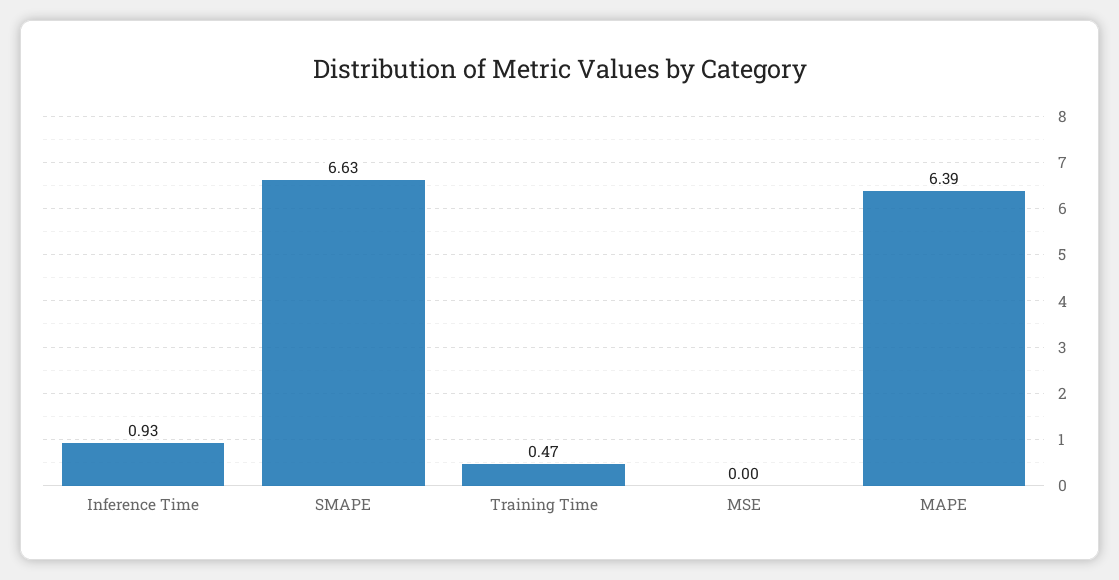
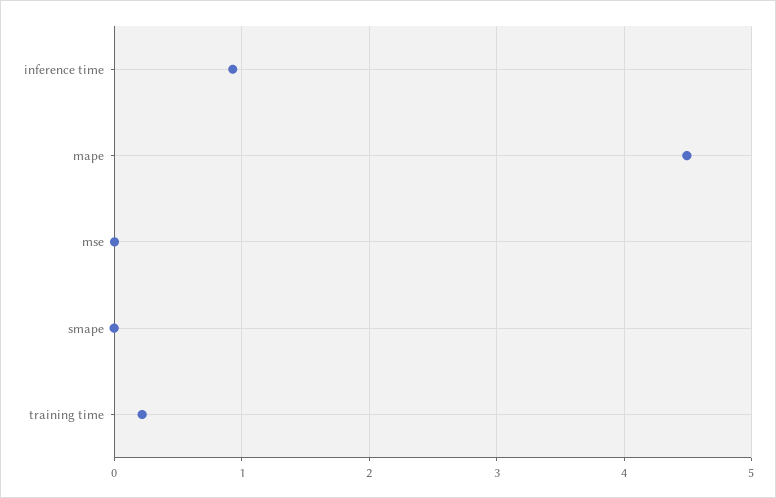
SMAPE: 6.63 -> 0
Training Time: 0.47 -> 0.2
MAPE: 6.39 -> 4.5

